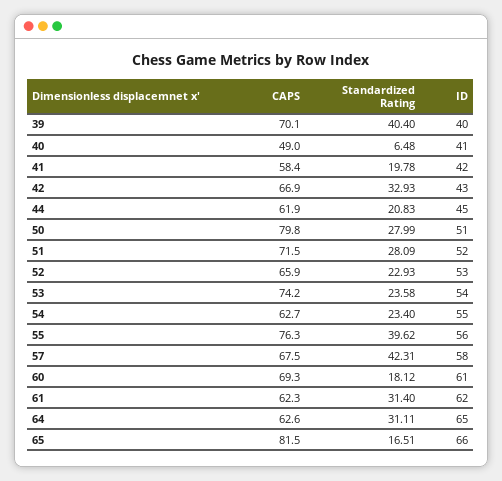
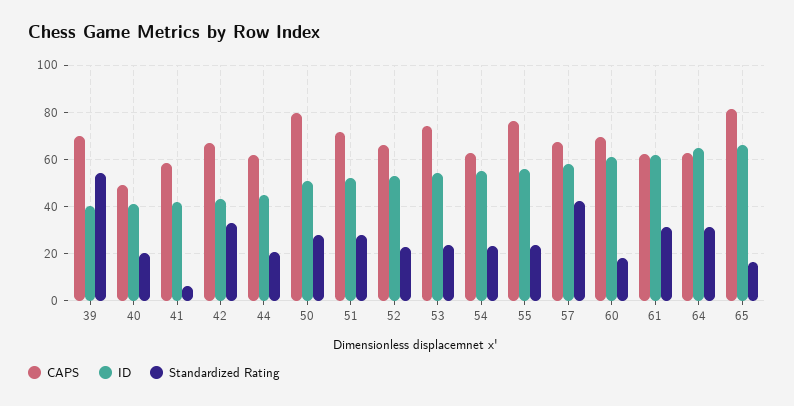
Standardized Rating, 39: 40.4 -> 55
Standardized Rating, 40: 6.48 -> 20
Standardized Rating, 41: 19.78 -> 5
Standardized Rating, 55: 39.62 -> 25

